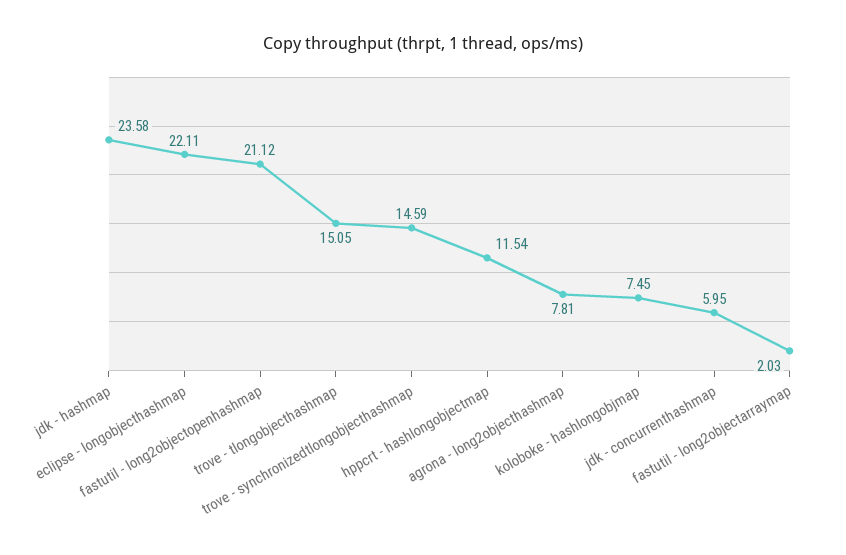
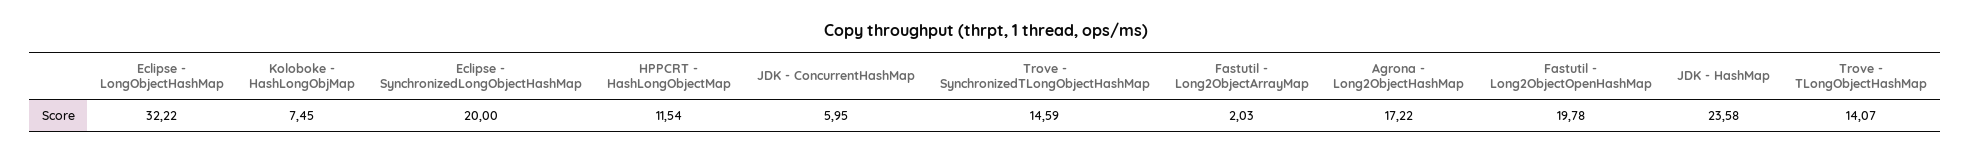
eclipse - longobjecthashmap: 22.11 -> 32.22
fastutil - long2objectopenhashmap: 21.12 -> 19.78
trove - tlongobjecthashmap: 15.05 -> 14.07
agrona - long2objecthashmap: 7.81 -> 17.22
Eclipse - SynchronizedLongObjectHashMap: none -> 20

